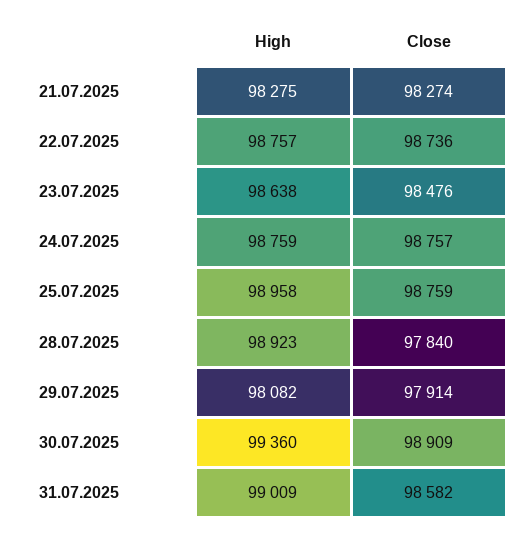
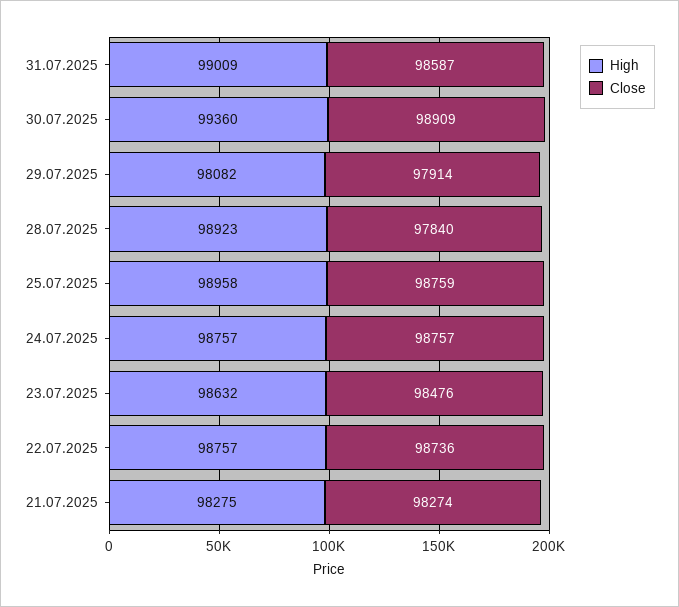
High, 23.07.2025: 98638 -> 98632
High, 24.07.2025: 98759 -> 98757
Close, 31.07.2025: 98582 -> 98587

